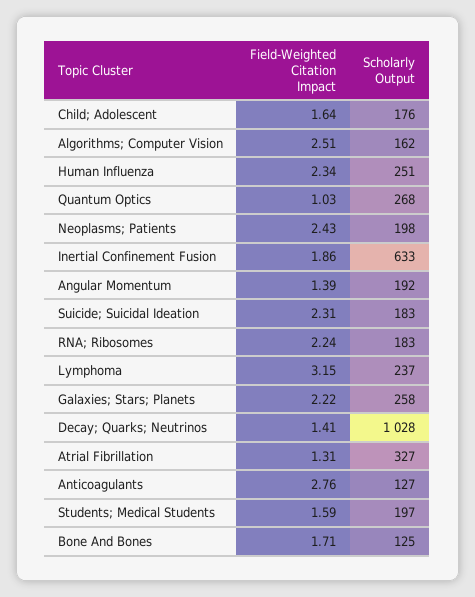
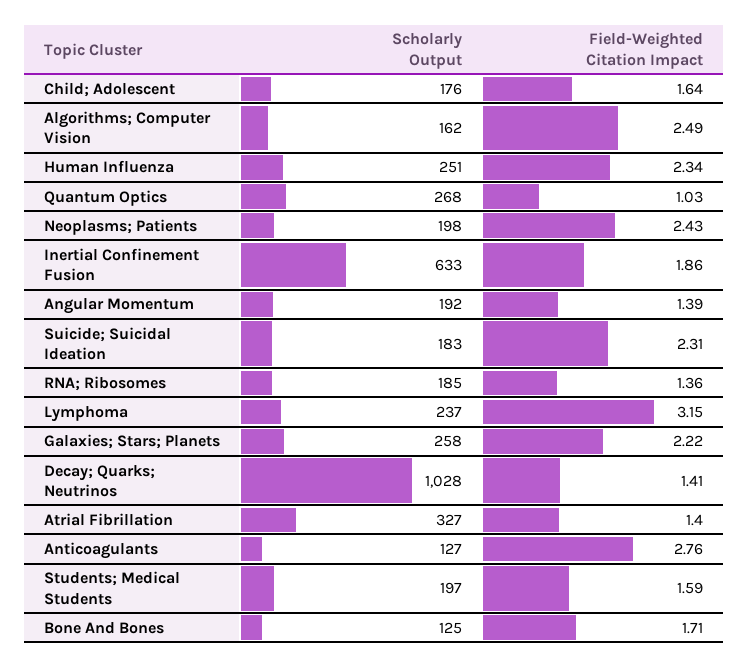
Field-Weighted Citation Impact, Algorithms; Computer Vision: 2.51 -> 2.49
Field-Weighted Citation Impact, RNA; Ribosomes: 2.24 -> 1.36
Scholarly Output, RNA; Ribosomes: 183 -> 185
Field-Weighted Citation Impact, Atrial Fibrillation: 1.31 -> 1.4

